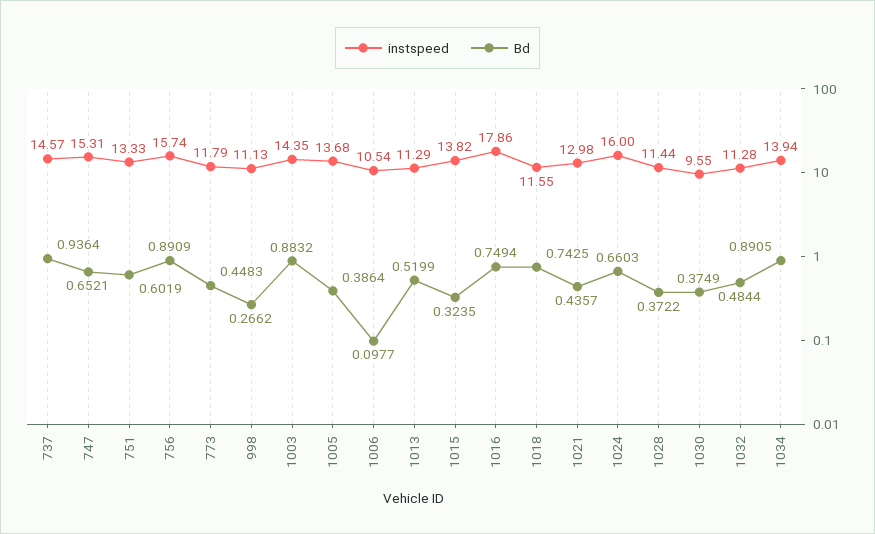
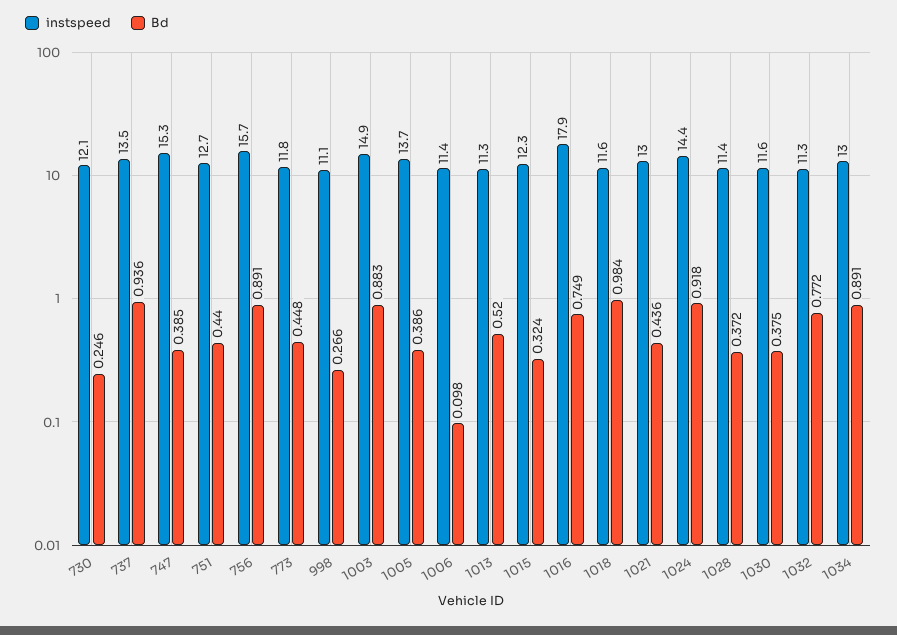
instspeed, 737: 14.57 -> 13.5
Bd, 747: 0.6521 -> 0.385
instspeed, 751: 13.33 -> 12.7
Bd, 751: 0.6019 -> 0.44
instspeed, 1003: 14.35 -> 14.9
instspeed, 1006: 10.54 -> 11.4
instspeed, 1015: 13.82 -> 12.3
Bd, 1018: 0.7425 -> 0.984
instspeed, 1024: 16 -> 14.4
Bd, 1024: 0.6603 -> 0.918
instspeed, 1030: 9.55 -> 11.6
Bd, 1032: 0.4844 -> 0.772
instspeed, 1034: 13.94 -> 13
instspeed, 730: none -> 12.1
Bd, 730: none -> 0.246

